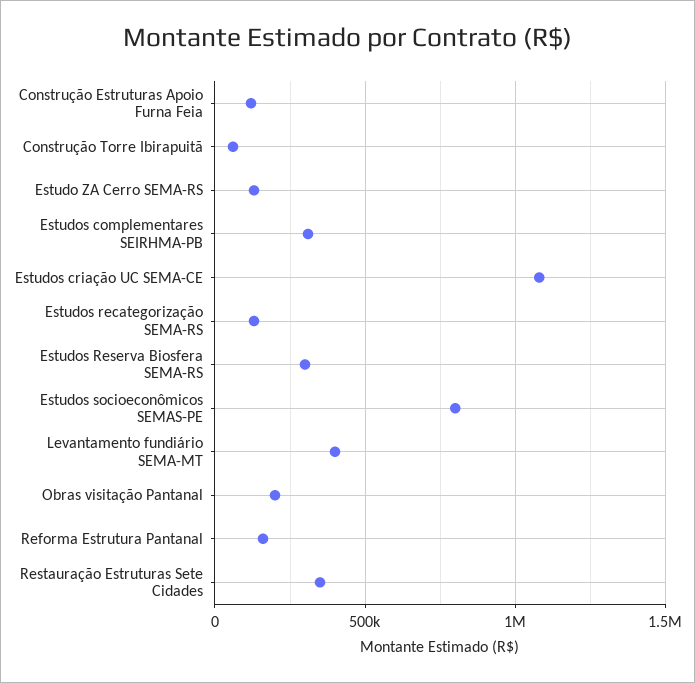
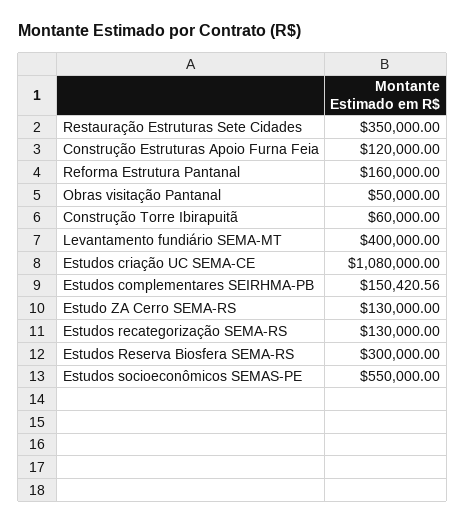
Estudos complementares SEIRHMA-PB: 300000 -> 150420.56
Estudos socioeconômicos SEMAS-PE: 800000 -> 550000
Obras visitação Pantanal: 200000 -> 50000

